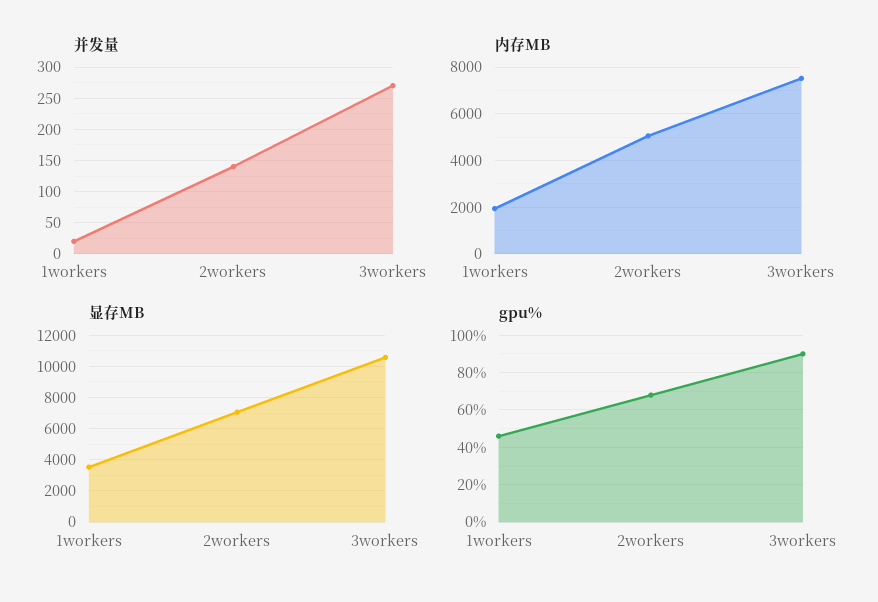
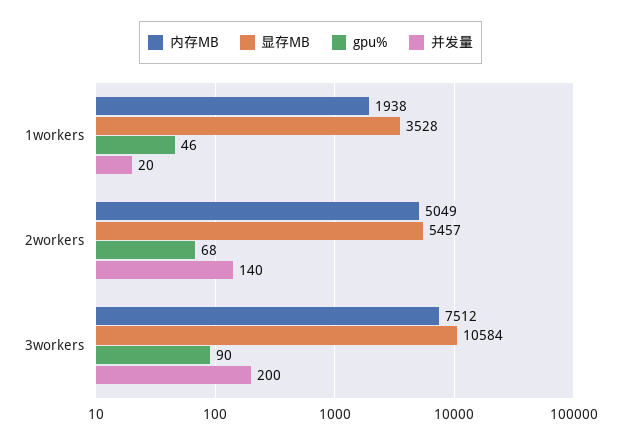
并发量, 3workers: 270 -> 200
显存MB, 2workers: 7000 -> 5457

